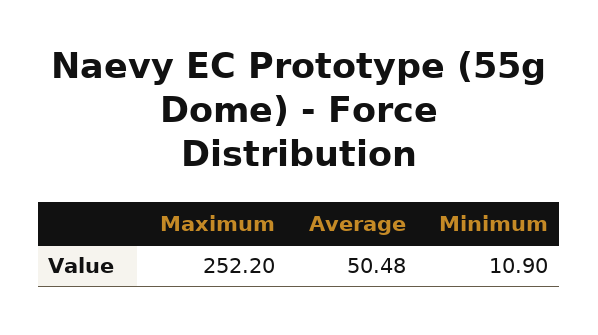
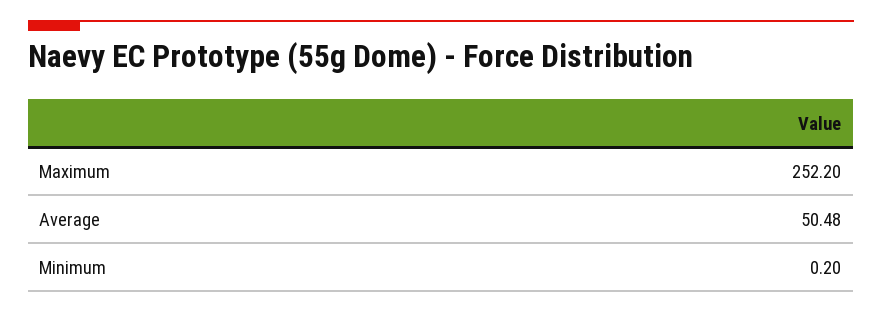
Minimum: 10.9 -> 0.2

